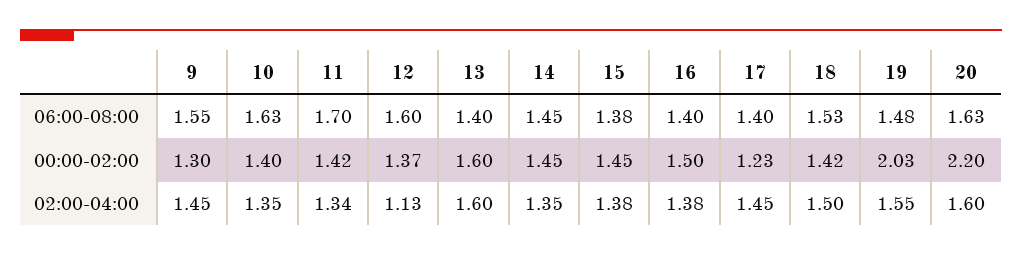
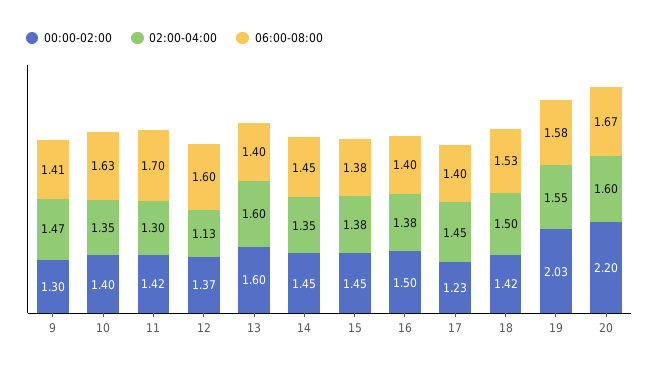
06:00-08:00, 9: 1.55 -> 1.41
06:00-08:00, 19: 1.48 -> 1.58
06:00-08:00, 20: 1.63 -> 1.67
02:00-04:00, 9: 1.45 -> 1.47
02:00-04:00, 11: 1.34 -> 1.3

